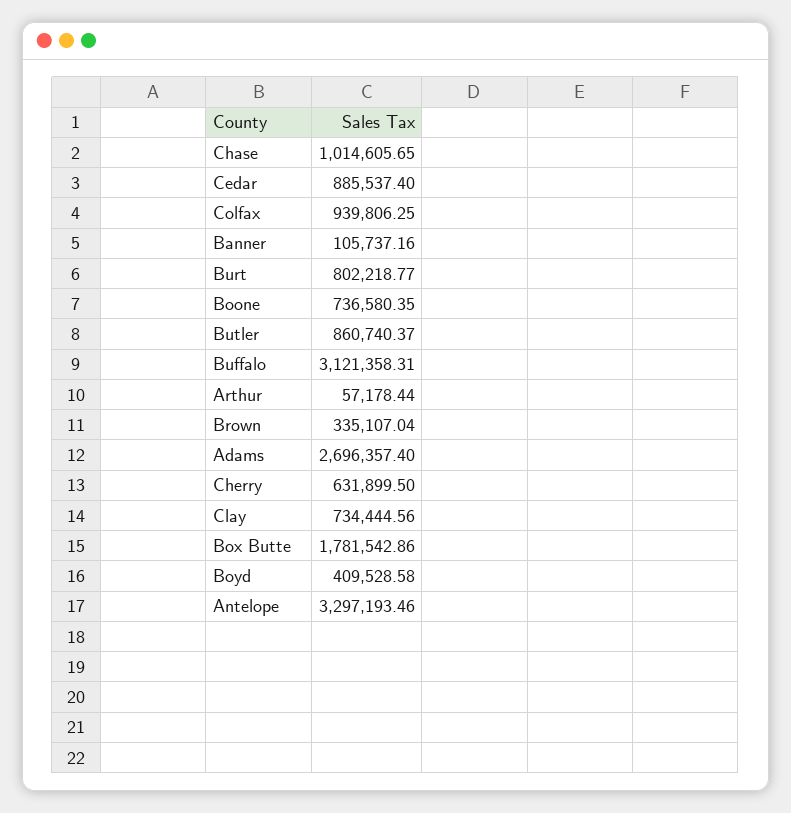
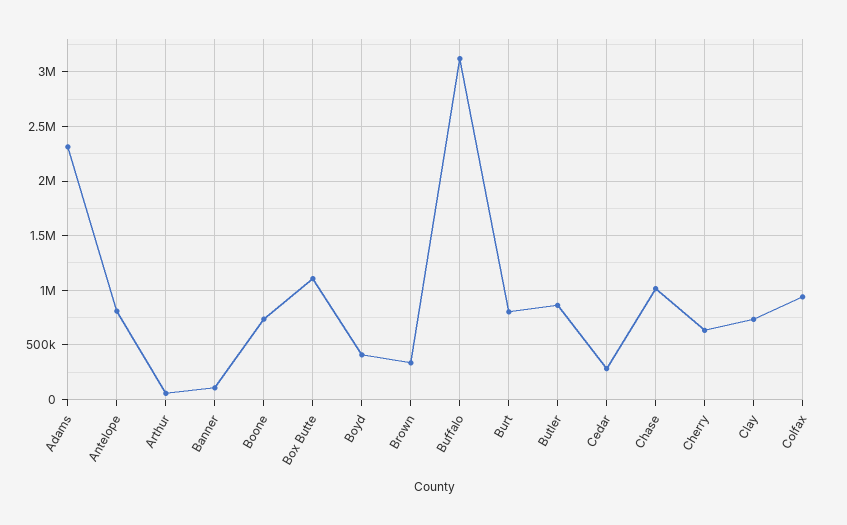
Cedar: 885537.4 -> 300000
Adams: 2696357.4 -> 2300000
Box Butte: 1781542.86 -> 1100000
Antelope: 3297193.46 -> 800000

